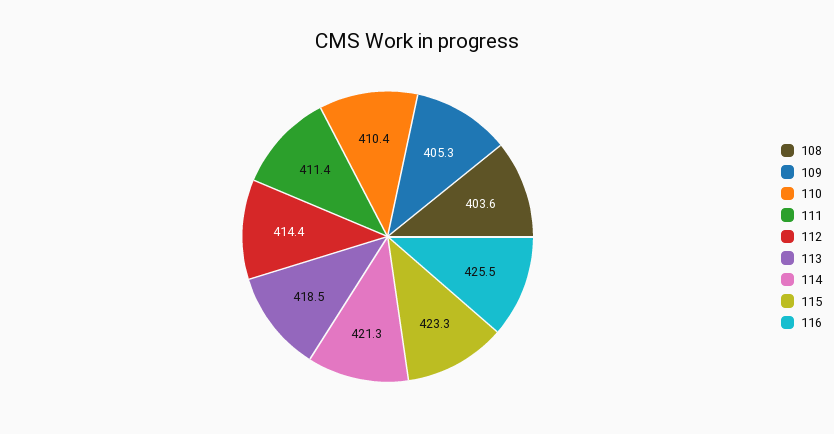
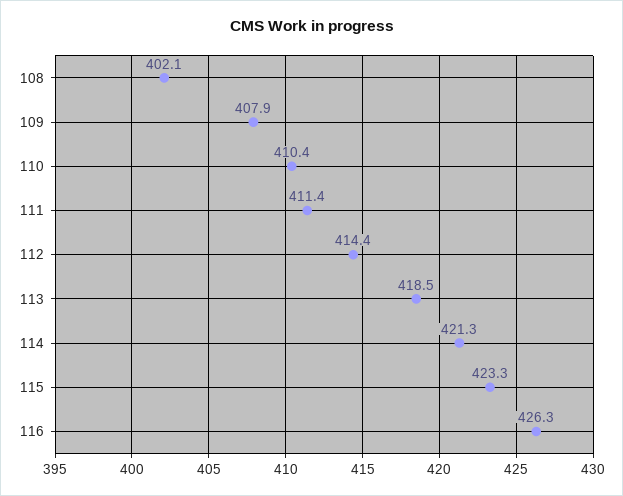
108: 403.6 -> 402.1
109: 405.3 -> 407.9
116: 425.5 -> 426.3

